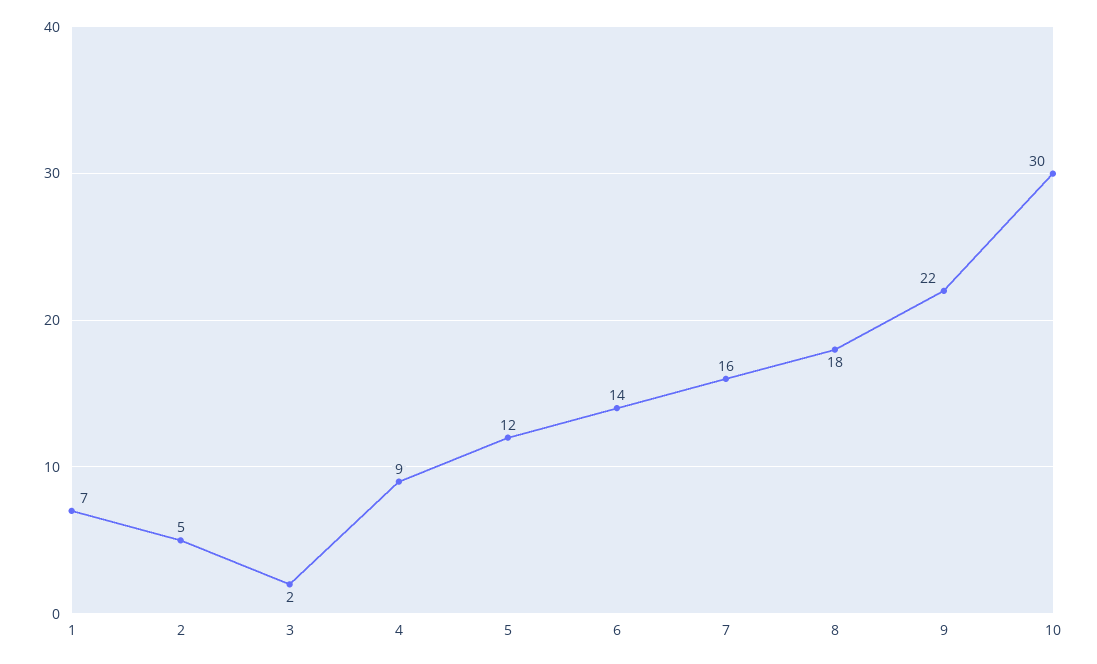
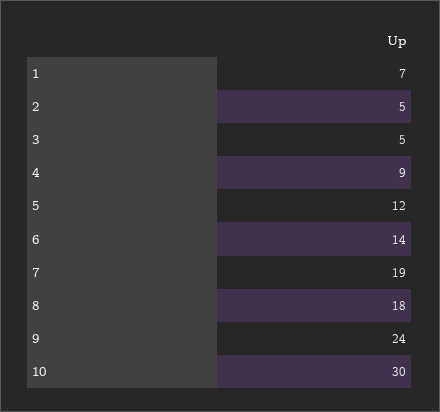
3: 2 -> 5
7: 16 -> 19
9: 22 -> 24

